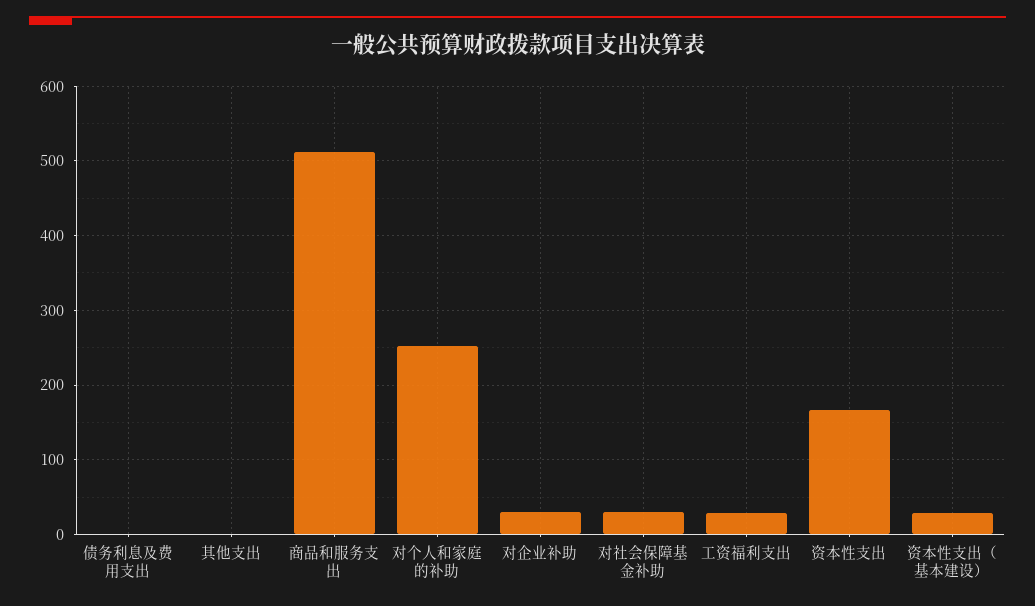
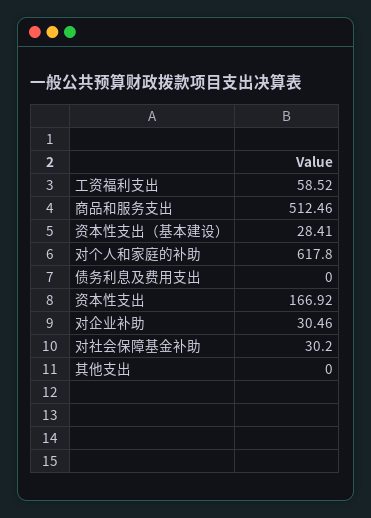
对个人和家庭的补助: 250 -> 617.8
工资福利支出: 30 -> 58.52

